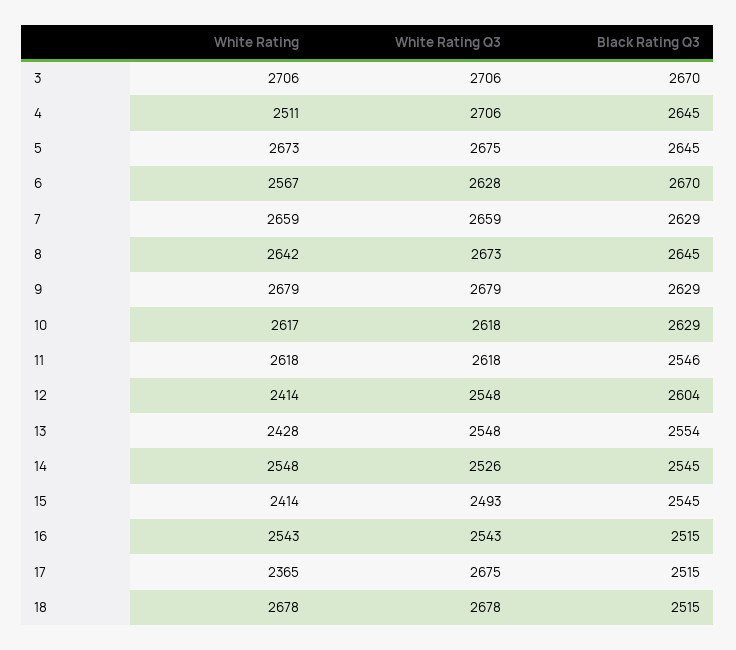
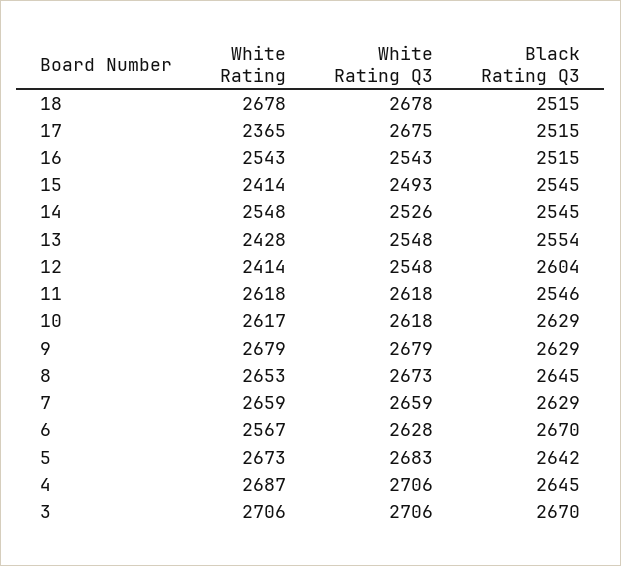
White Rating, 4: 2511 -> 2687
White Rating Q3, 5: 2675 -> 2683
Black Rating Q3, 5: 2645 -> 2642
White Rating, 8: 2642 -> 2653

